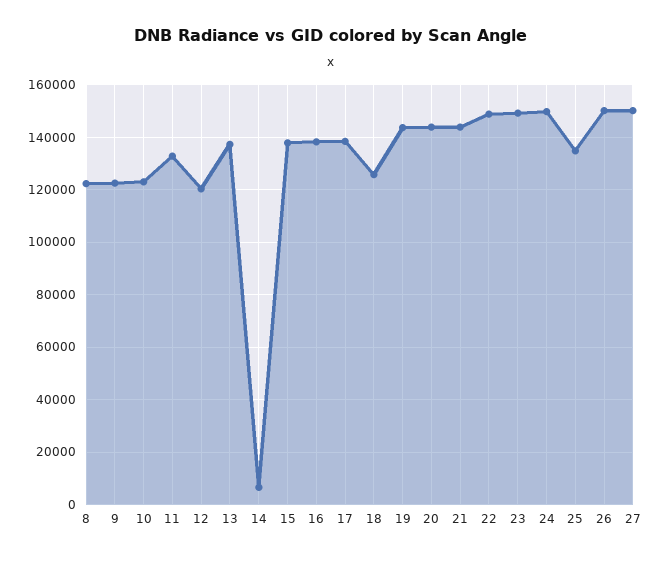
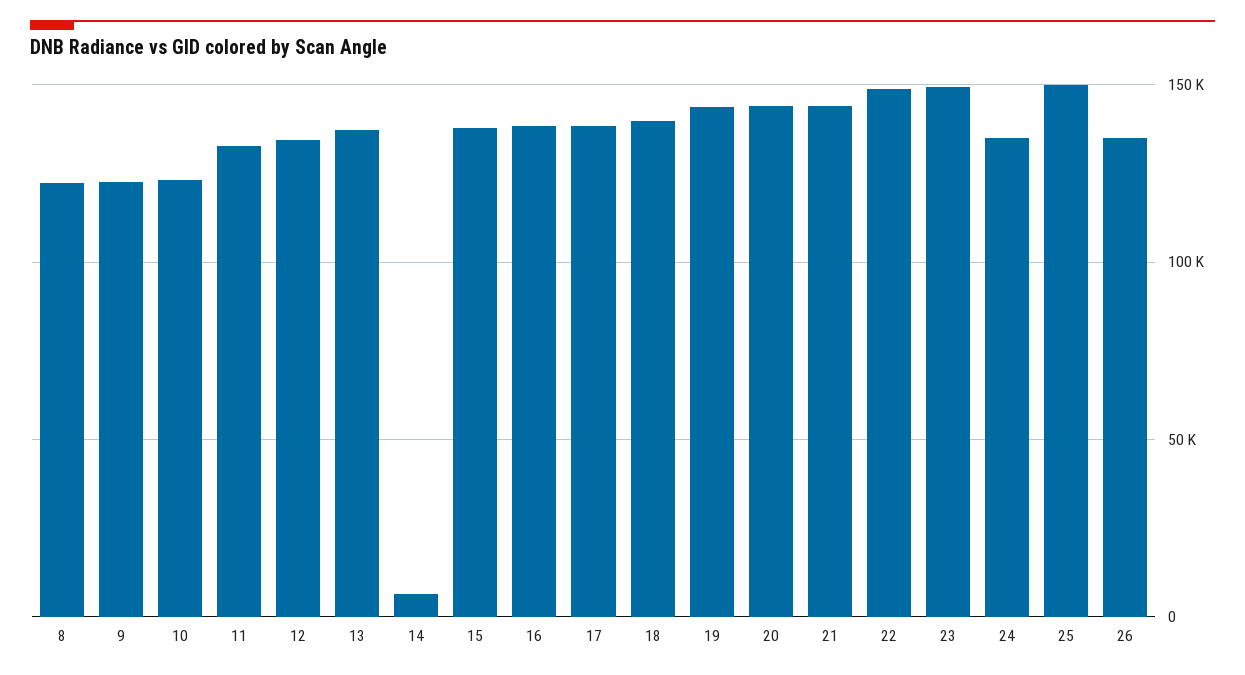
12: 120000 -> 135000
18: 125000 -> 140000
24: 150000 -> 135000
25: 135000 -> 150000
26: 150000 -> 135000
27: 150000 -> none

